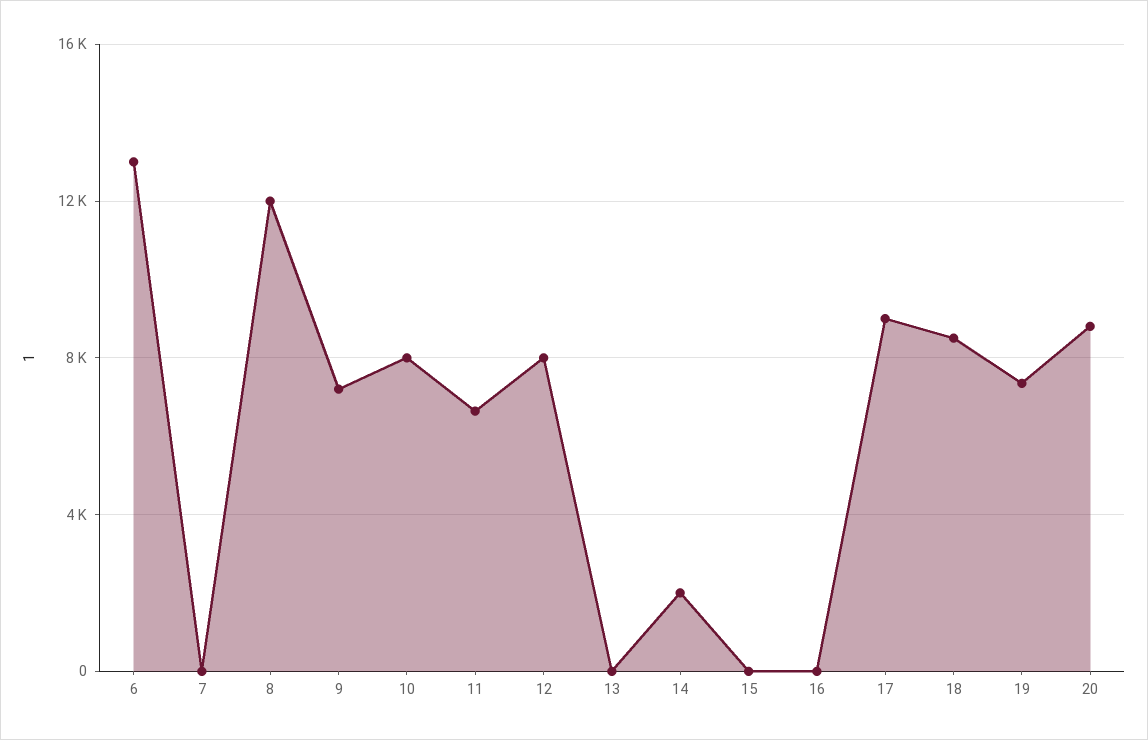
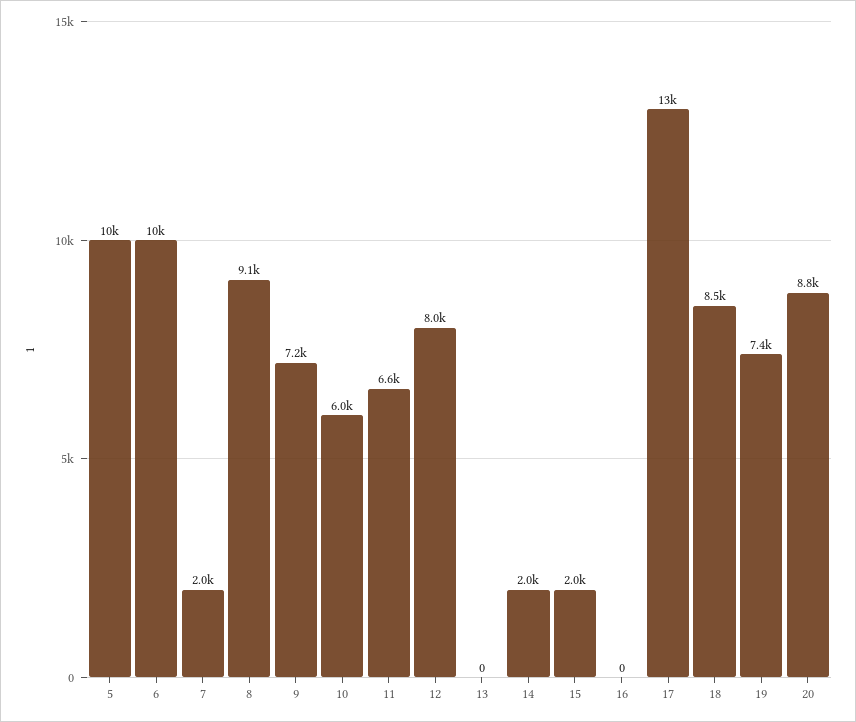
6: 13000 -> 10000
7: 0 -> 2000
8: 12000 -> 9100
10: 8000 -> 6000
15: 0 -> 2000
17: 9000 -> 13000
5: none -> 10000

